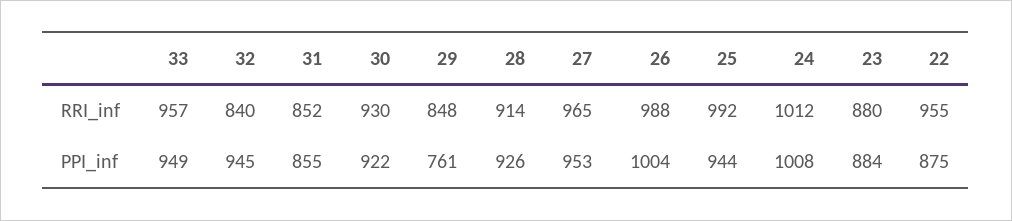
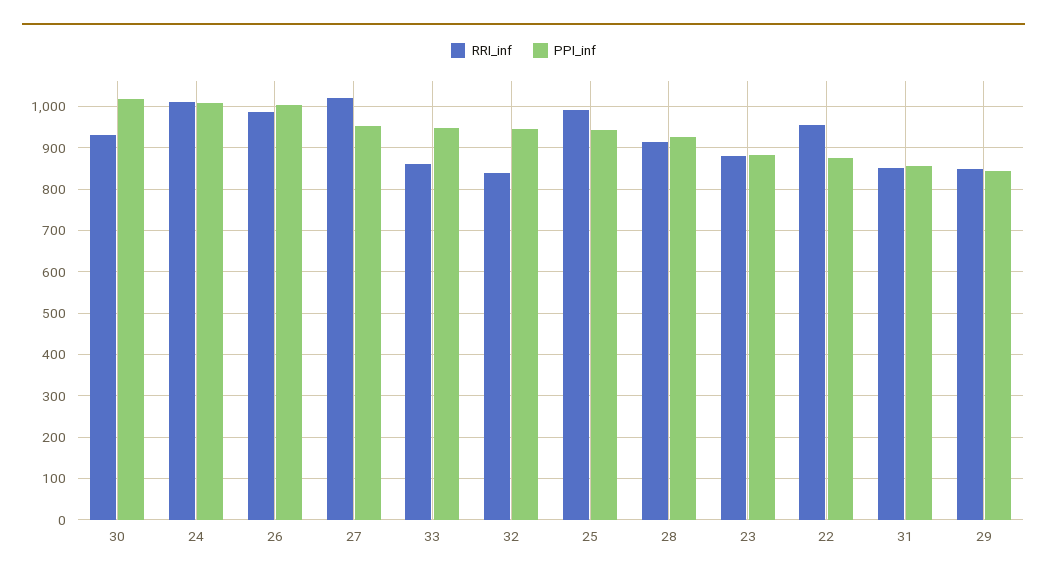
RRI_inf, 33: 957 -> 860
RRI_inf, 27: 965 -> 1020
PPI_inf, 30: 922 -> 1020
PPI_inf, 29: 761 -> 840

